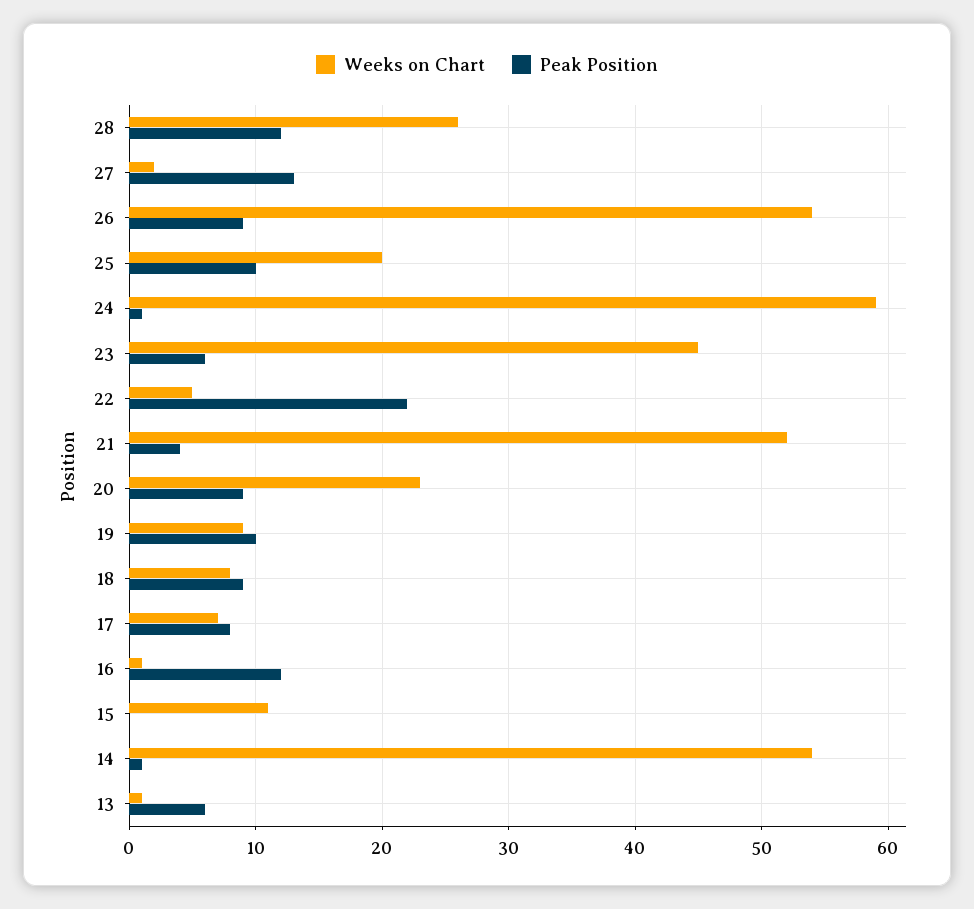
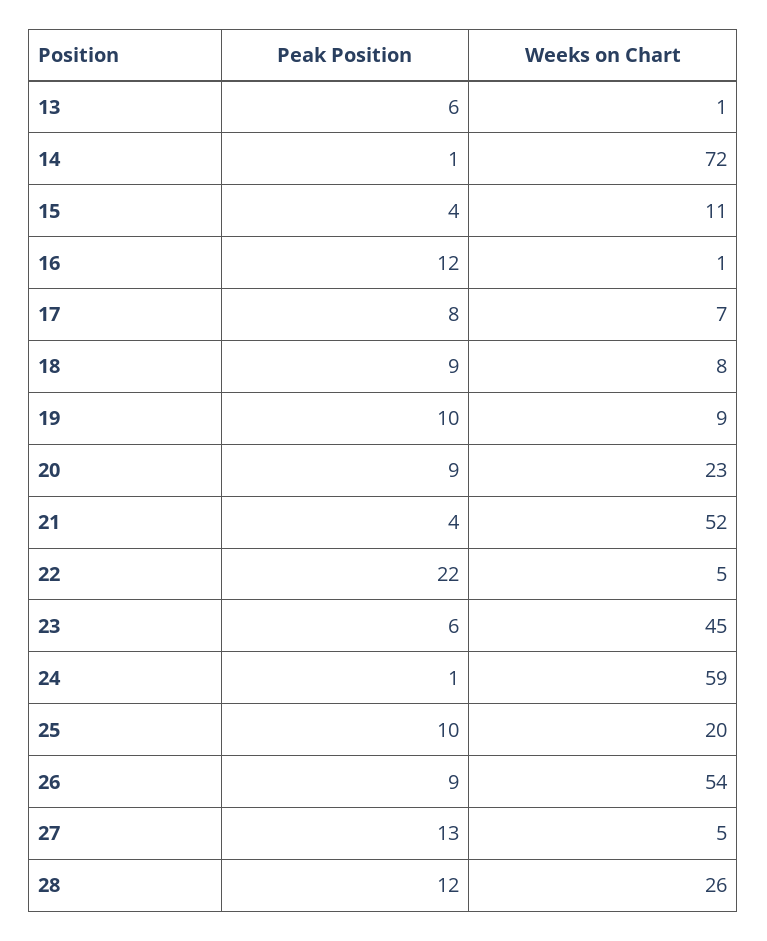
Weeks on Chart, 27: 2 -> 5
Peak Position, 15: 0 -> 4
Weeks on Chart, 14: 54 -> 72

